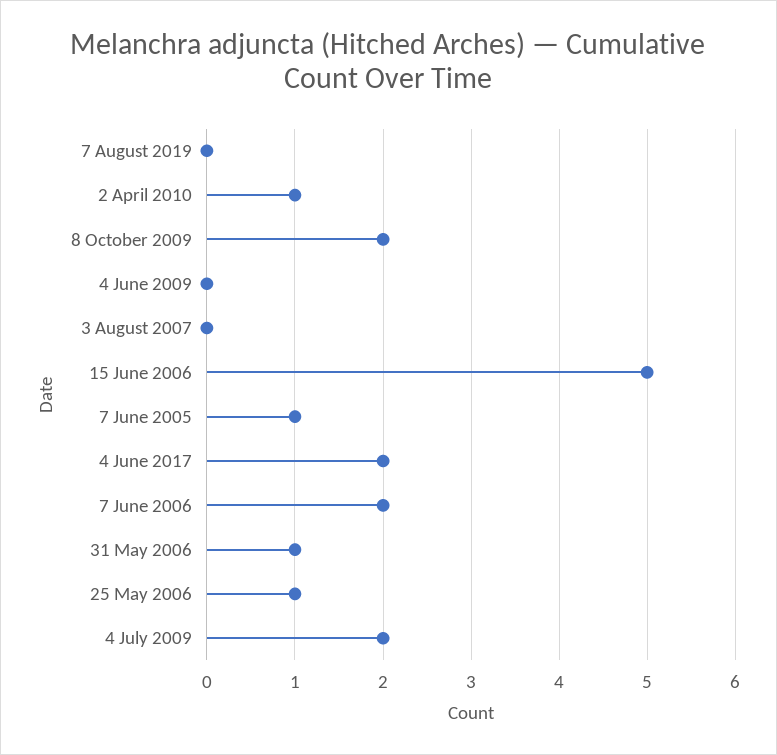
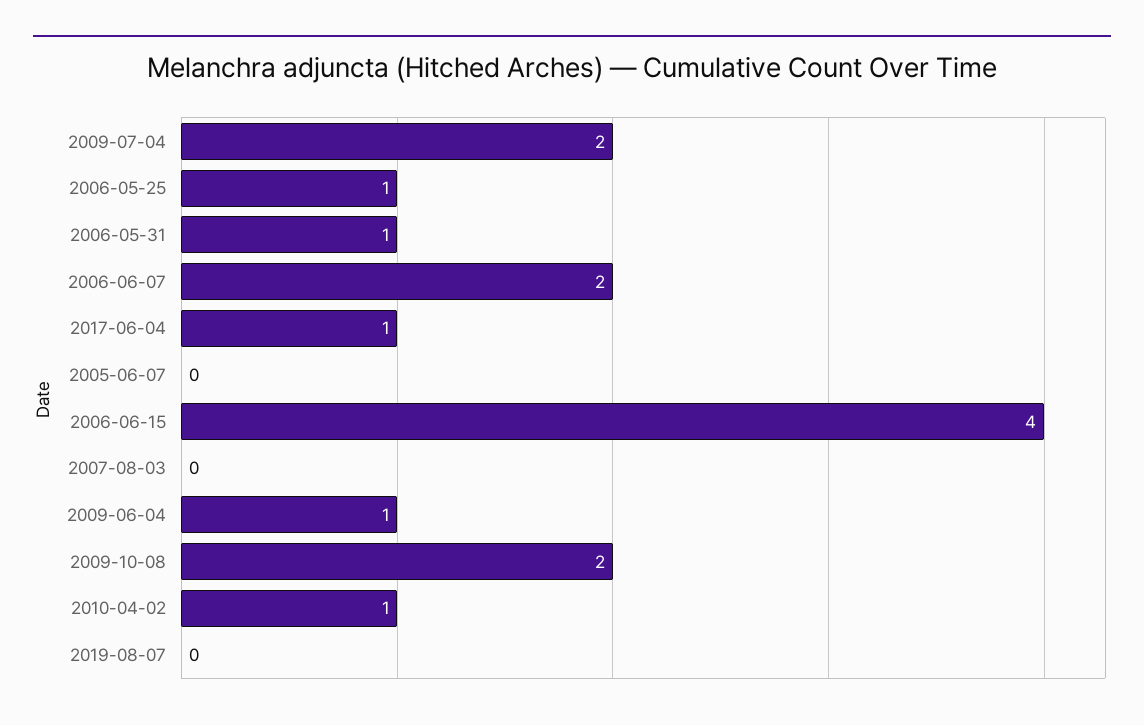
4 June 2009: 0 -> 1
15 June 2006: 5 -> 4
7 June 2005: 1 -> 0
4 June 2017: 2 -> 1

